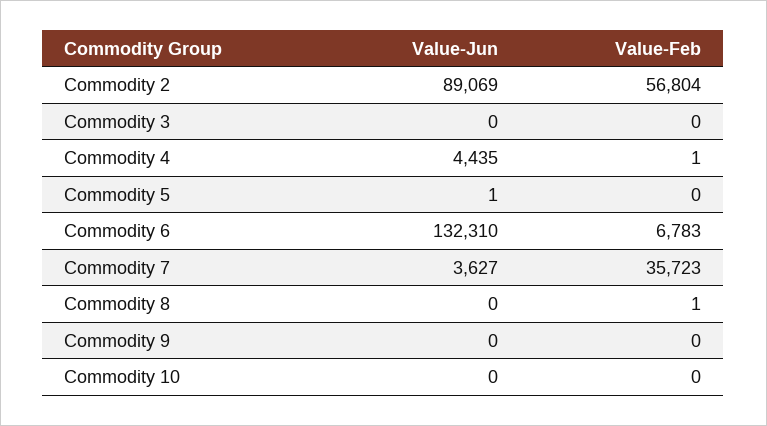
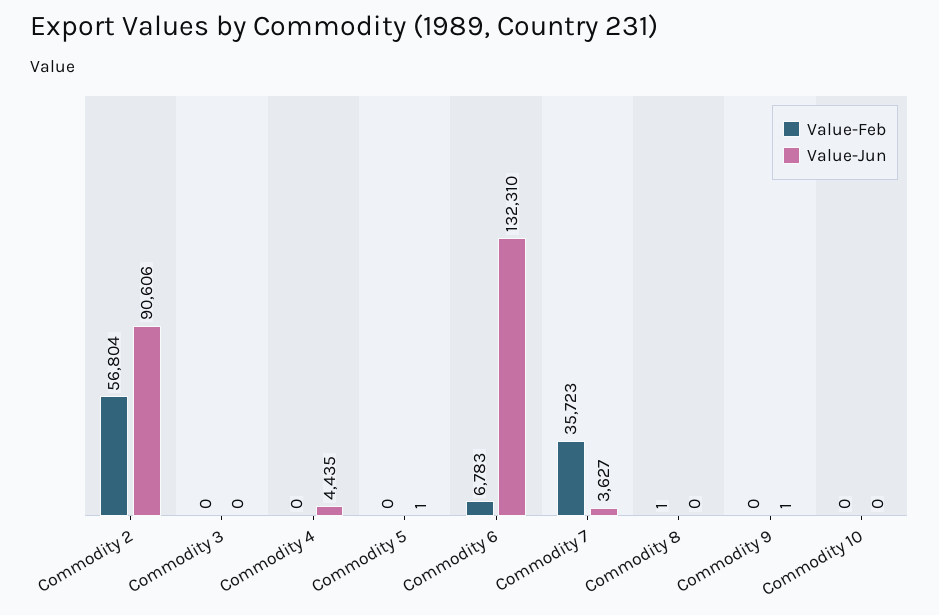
Value-Jun, Commodity 2: 89069 -> 90606
Value-Feb, Commodity 4: 1 -> 0
Value-Jun, Commodity 9: 0 -> 1

